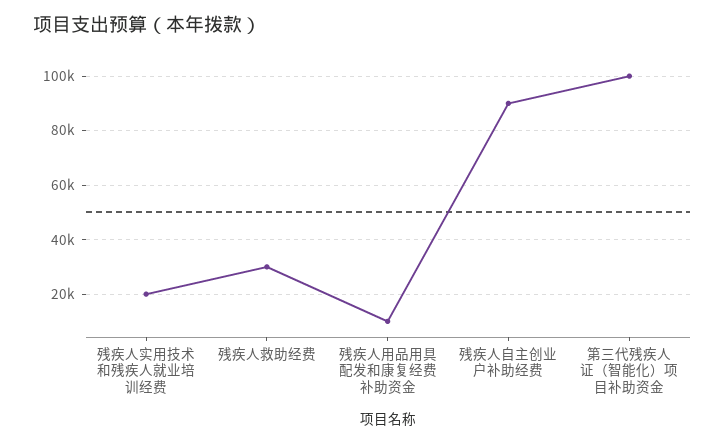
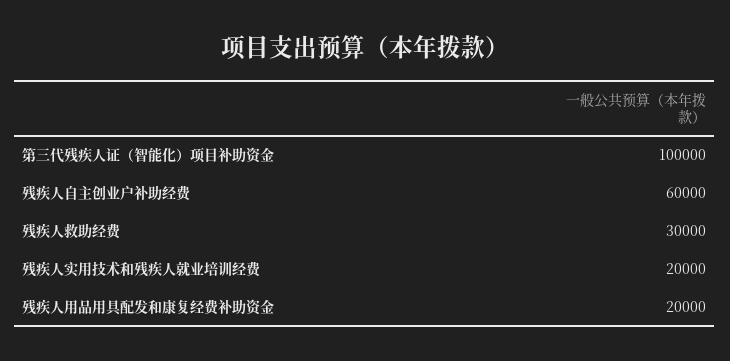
残疾人用品用具配发和康复经费补助资金: 10000 -> 20000
残疾人自主创业户补助经费: 90000 -> 60000

